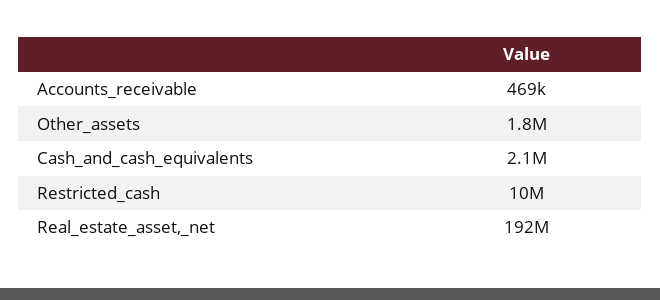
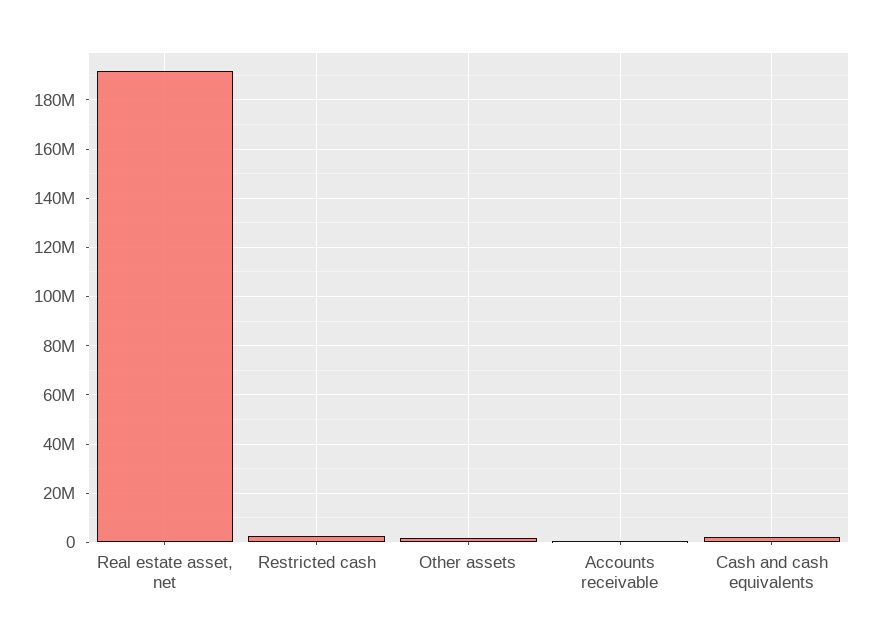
Restricted_cash: 10000000 -> 2500000

